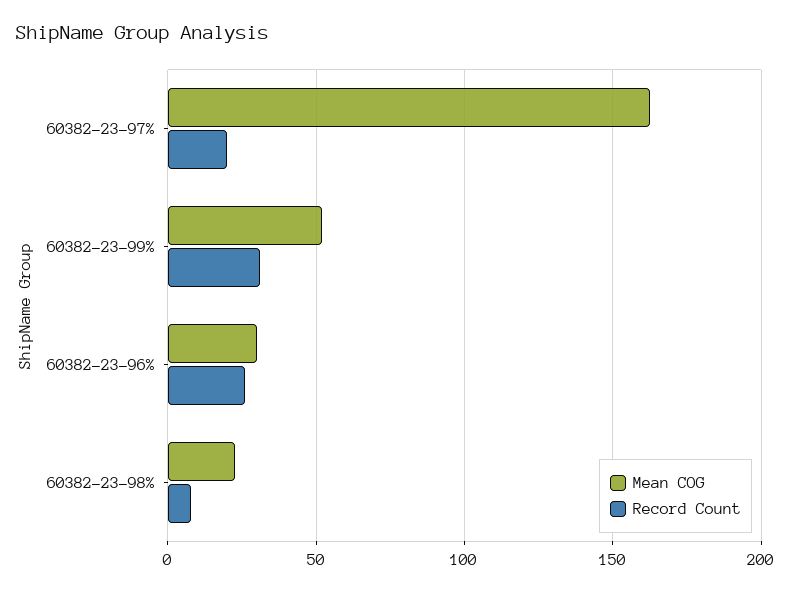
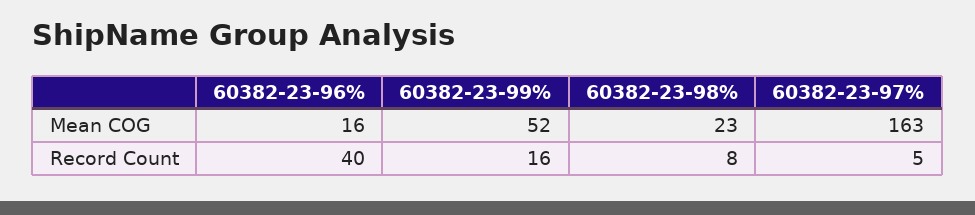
Record Count, 60382-23-97%: 20 -> 5
Record Count, 60382-23-99%: 30 -> 16
Mean COG, 60382-23-96%: 30 -> 16
Record Count, 60382-23-96%: 25 -> 40

